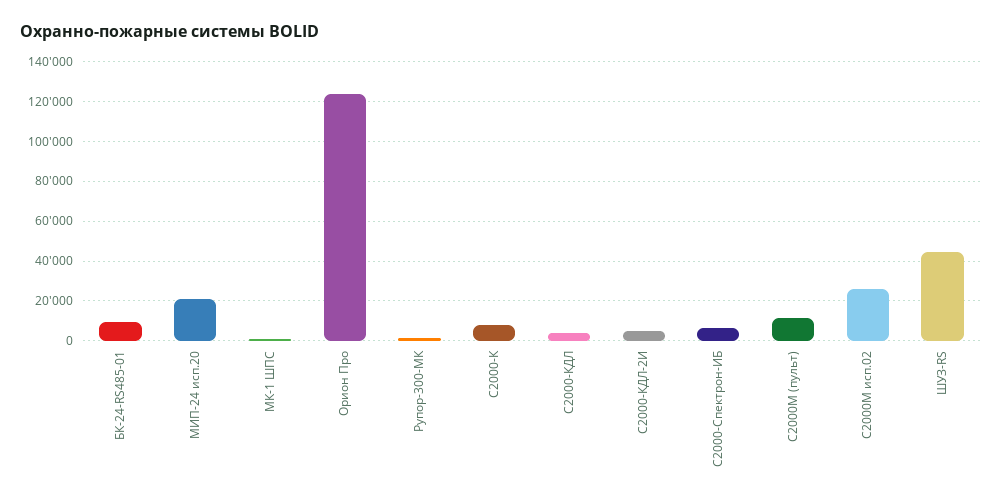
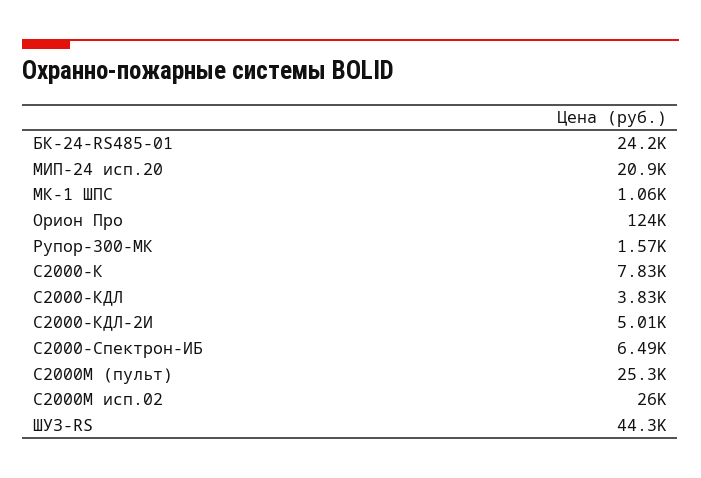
БК-24-RS485-01: 10000 -> 24200
С2000М (пульт): 10000 -> 25300

